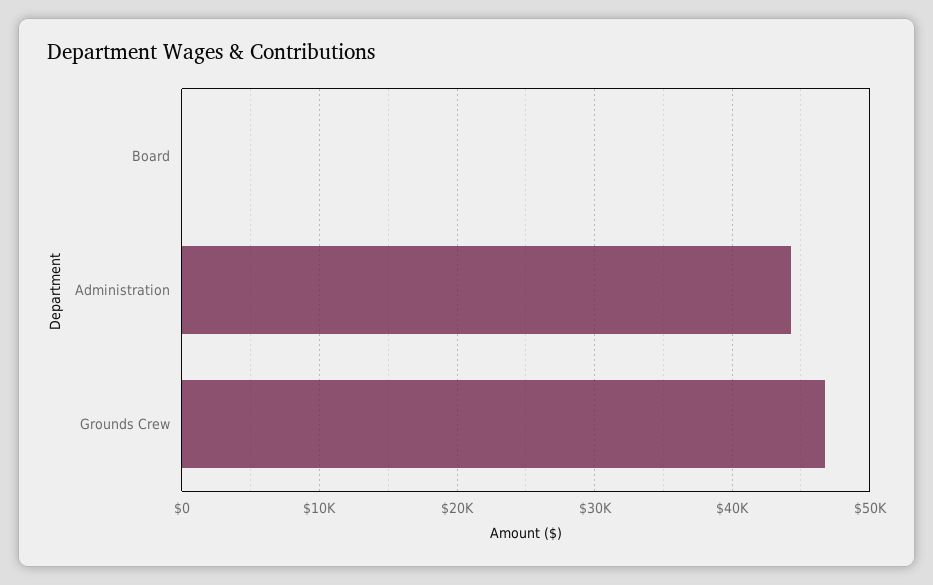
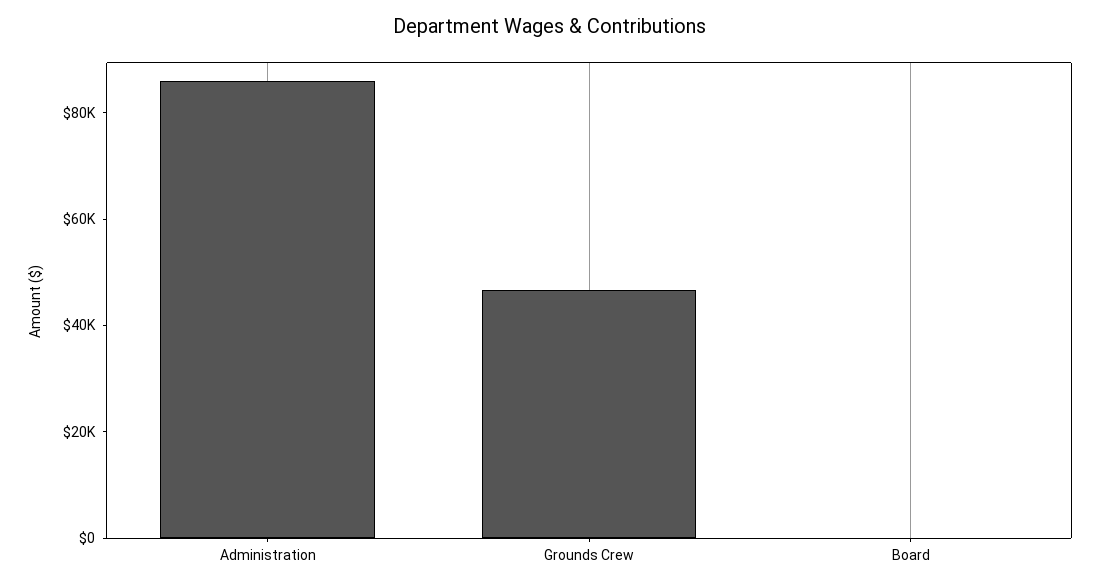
Administration: 44000 -> 85000

